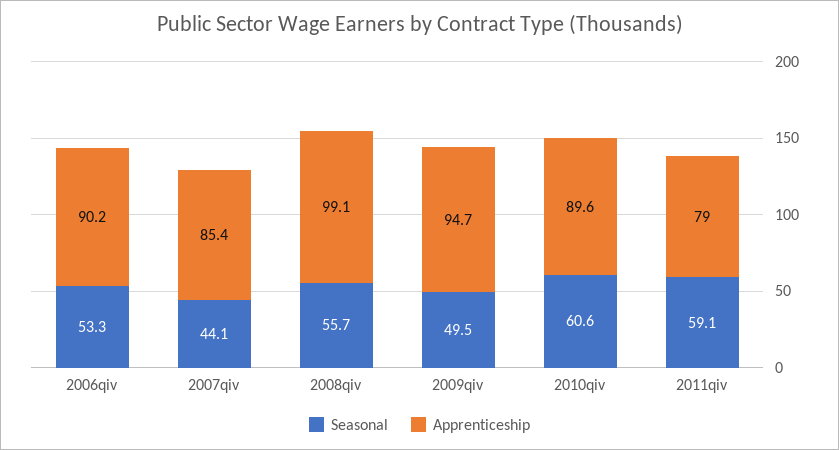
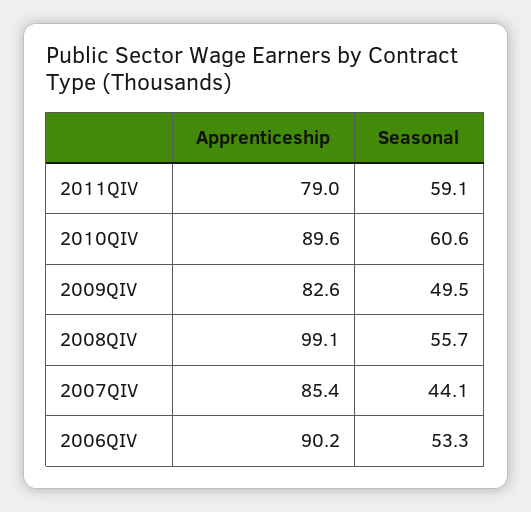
Apprenticeship, 2009qiv: 94.7 -> 82.6

